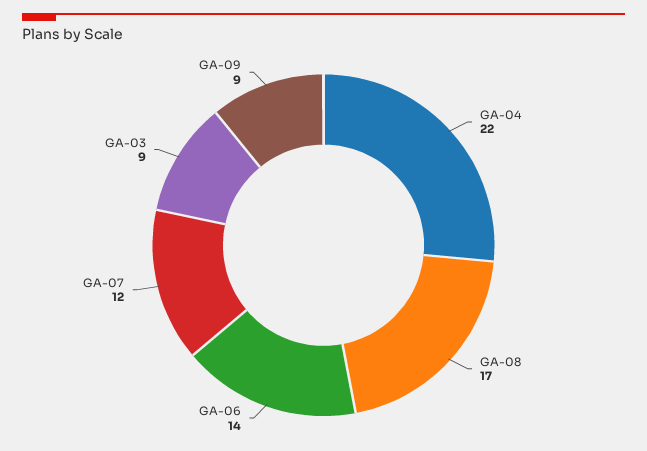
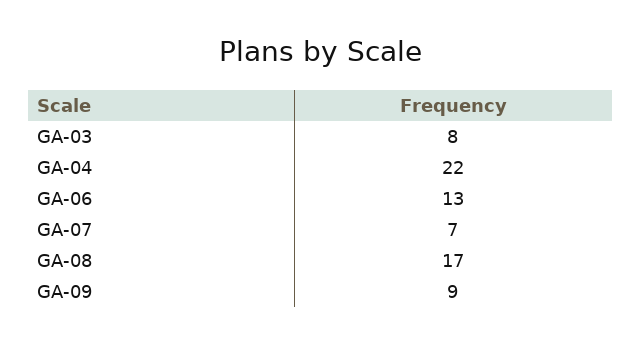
GA-06: 14 -> 13
GA-07: 12 -> 7
GA-03: 9 -> 8

